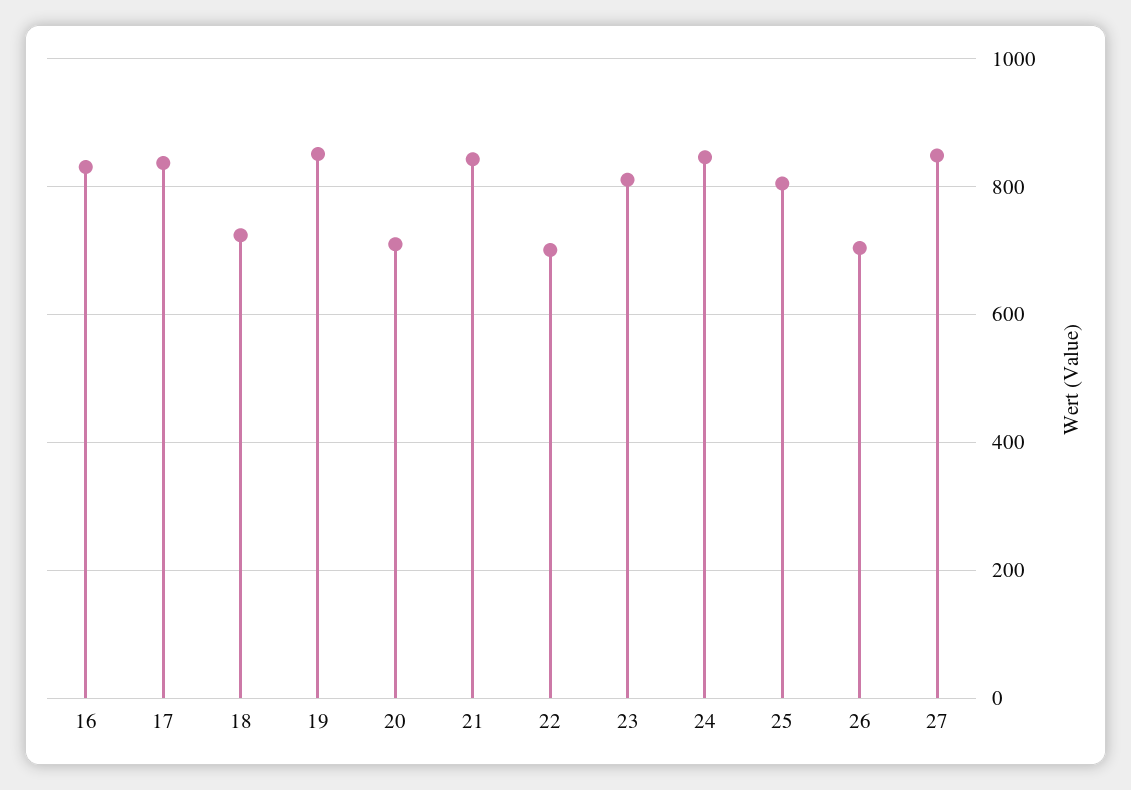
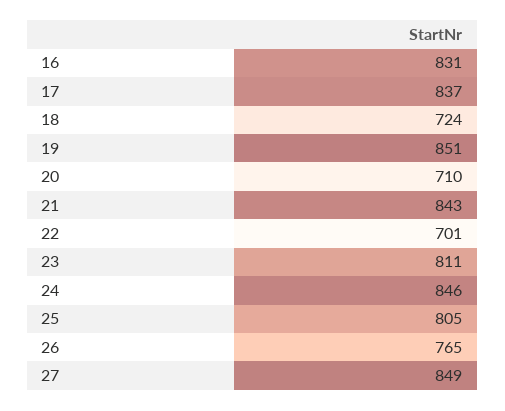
26: 700 -> 765

